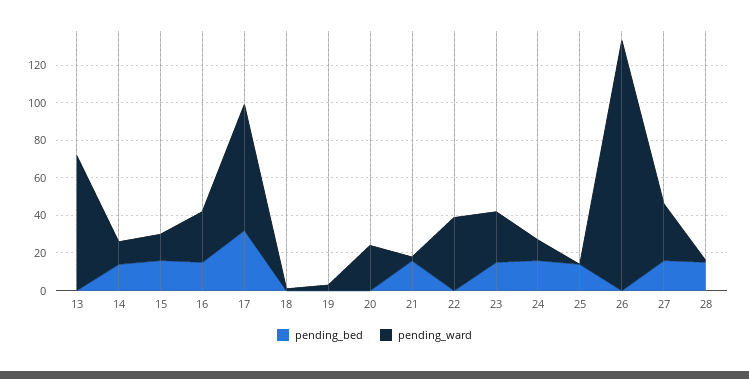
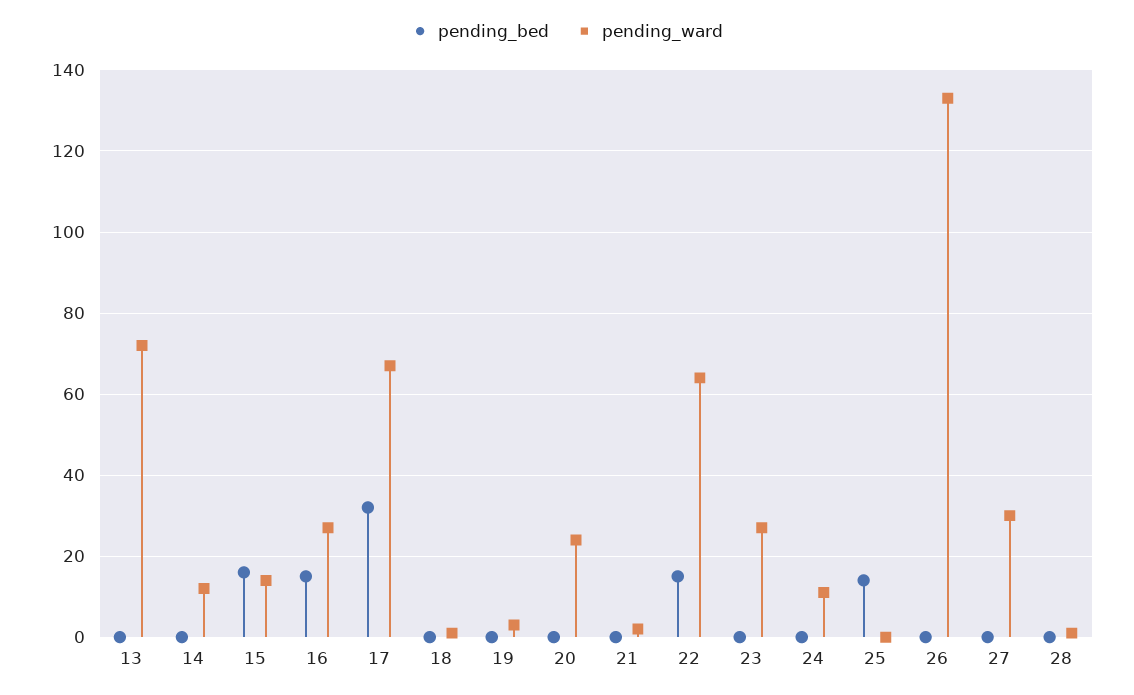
pending_bed, 14: 15 -> 0
pending_bed, 21: 15 -> 0
pending_bed, 22: 0 -> 15
pending_ward, 22: 40 -> 65
pending_bed, 23: 15 -> 0
pending_bed, 24: 15 -> 0
pending_bed, 27: 15 -> 0
pending_bed, 28: 15 -> 0

